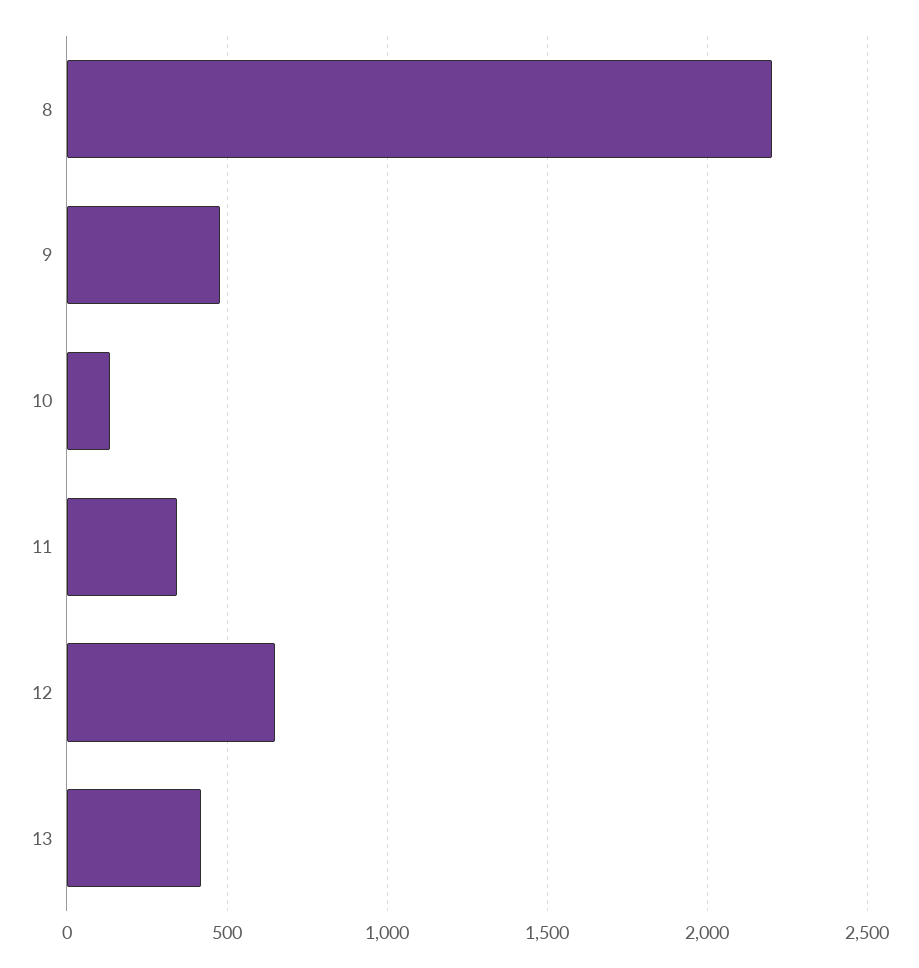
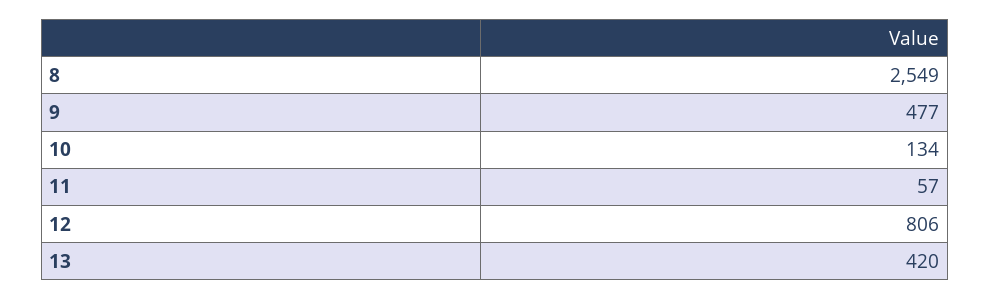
8: 2200 -> 2549
11: 350 -> 57
12: 650 -> 806

